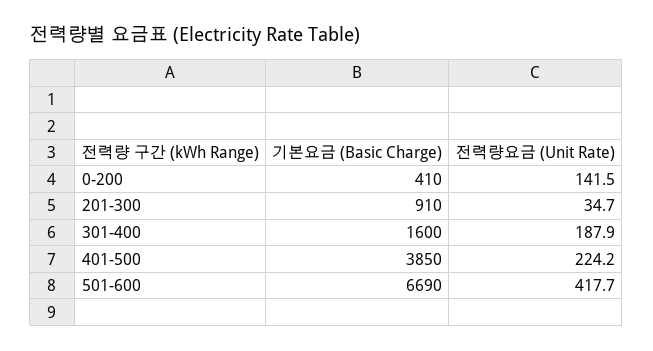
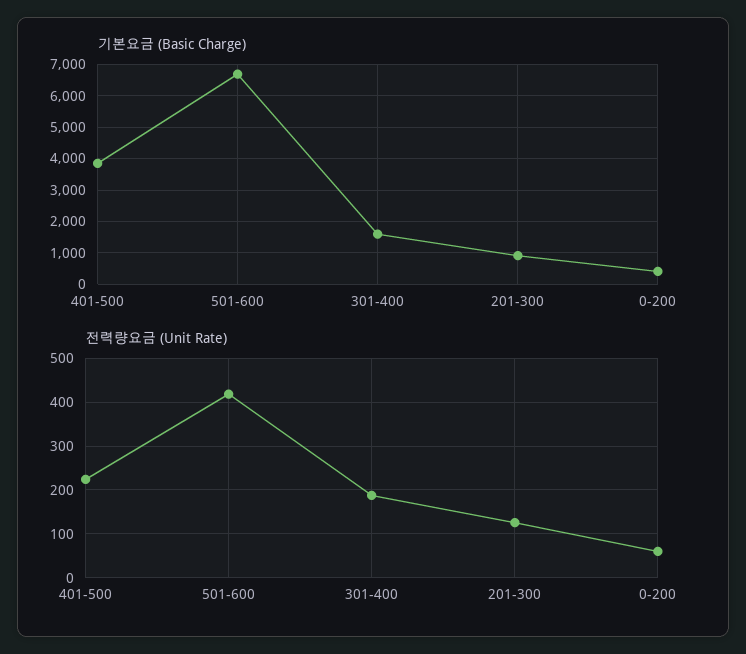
전력량요금 (Unit Rate), 0-200: 141.5 -> 60
전력량요금 (Unit Rate), 201-300: 34.7 -> 120

